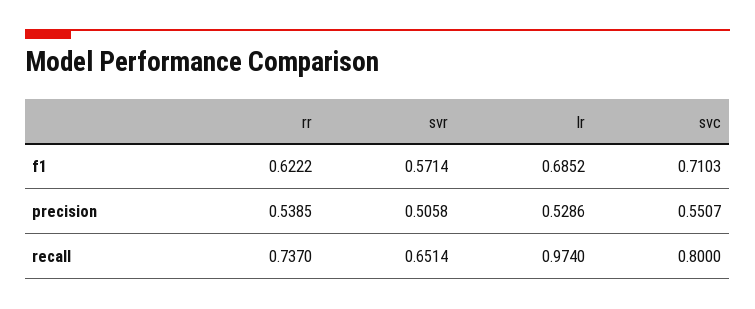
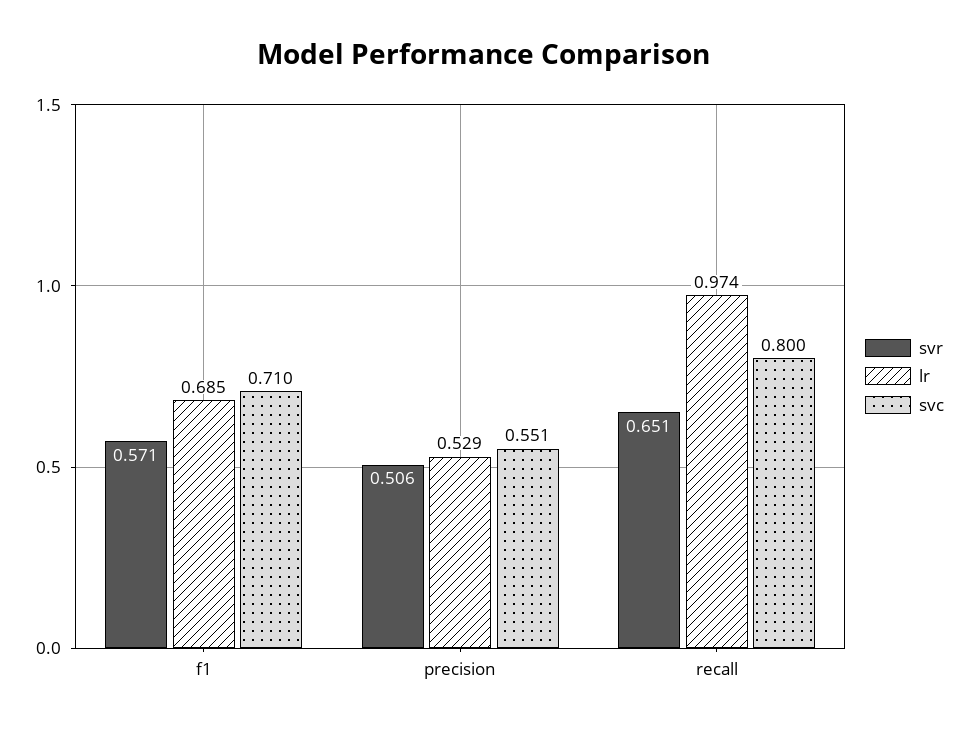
rr, f1: 0.6222 -> none
rr, precision: 0.5385 -> none
rr, recall: 0.737 -> none

